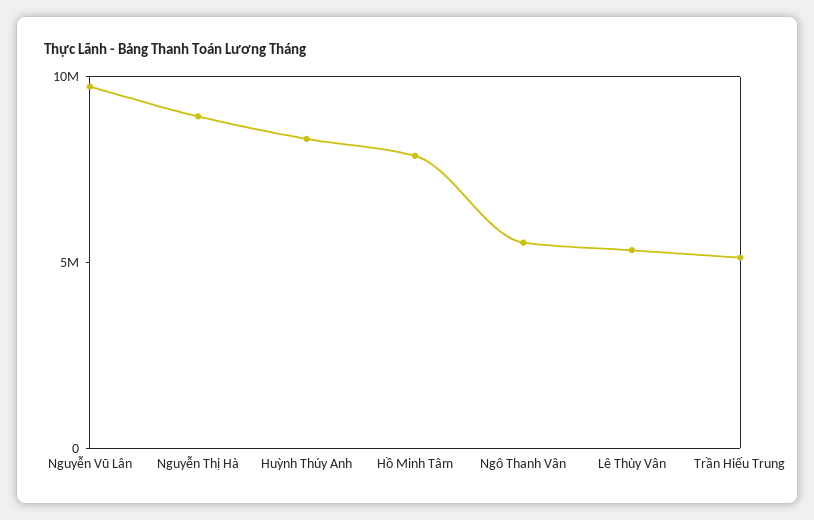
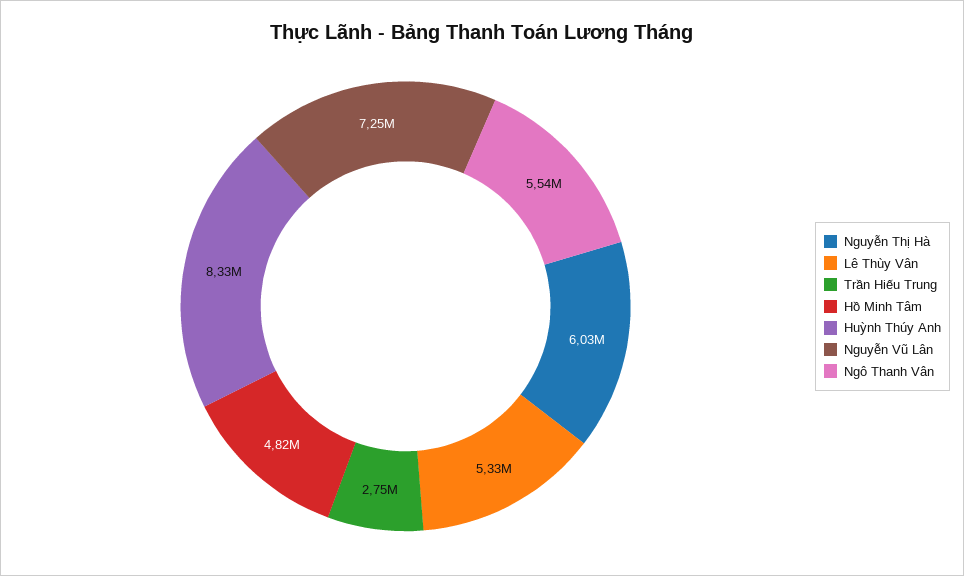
Nguyễn Vũ Lân: 10000000 -> 7250000
Nguyễn Thị Hà: 9000000 -> 6030000
Hồ Minh Tâm: 8000000 -> 4820000
Trần Hiếu Trung: 5000000 -> 2750000

